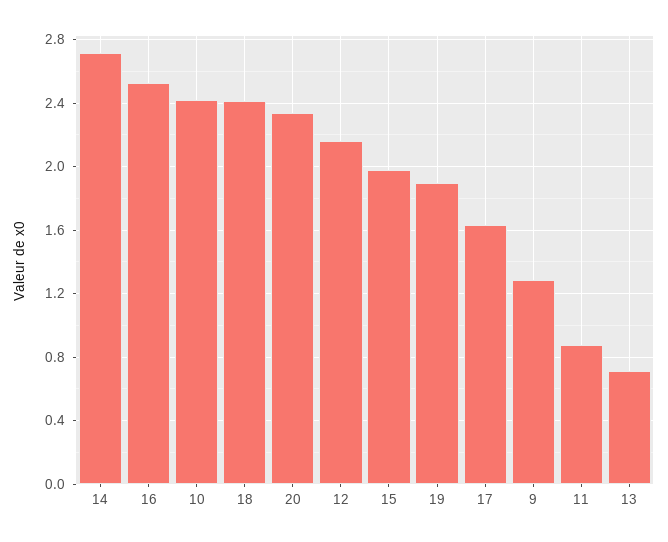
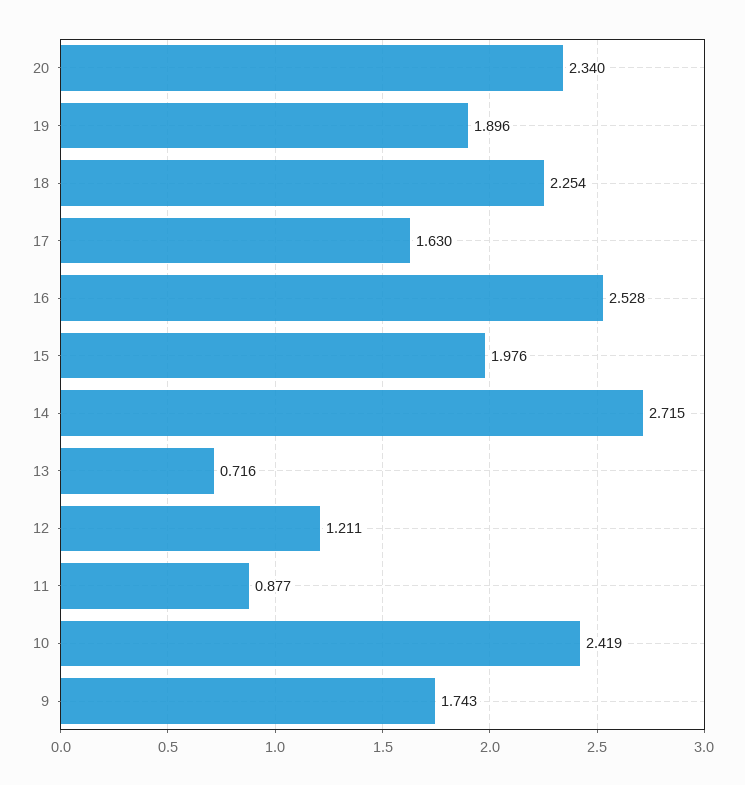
18: 2.4 -> 2.254
12: 2.15 -> 1.211
9: 1.3 -> 1.743

